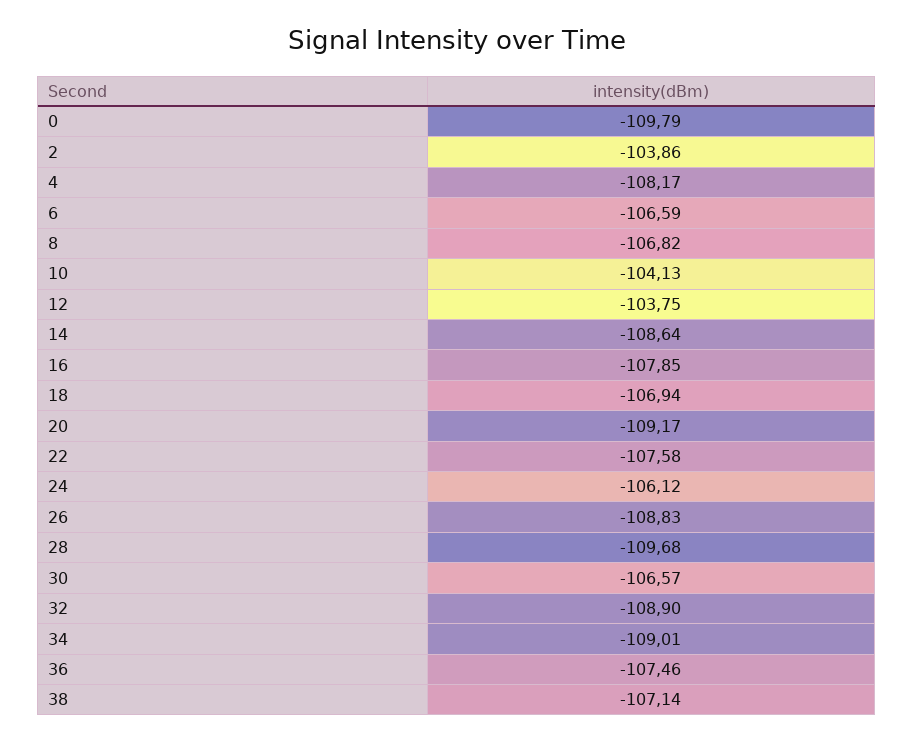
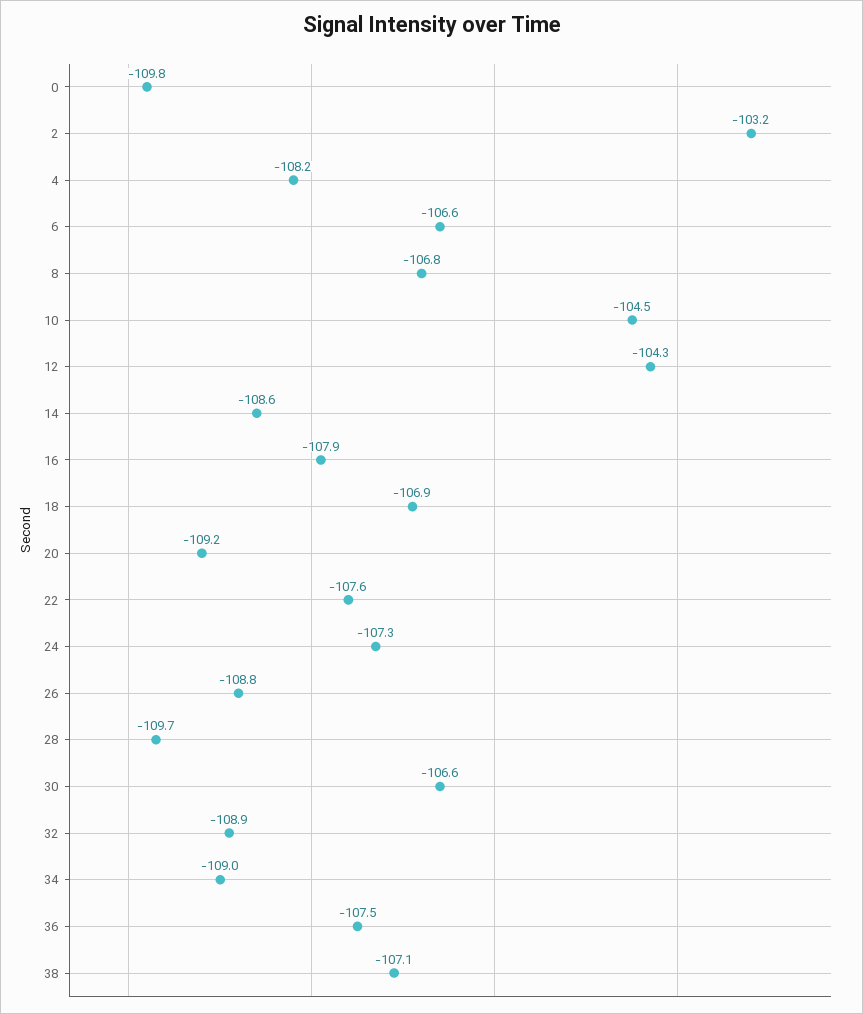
2: -103.86 -> -103.2
10: -104.13 -> -104.5
12: -103.75 -> -104.3
24: -106.12 -> -107.3

